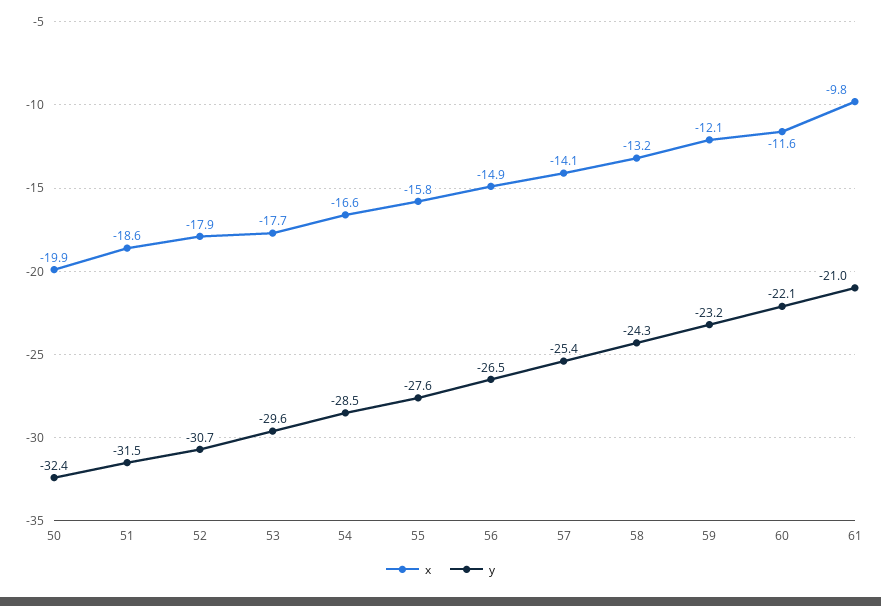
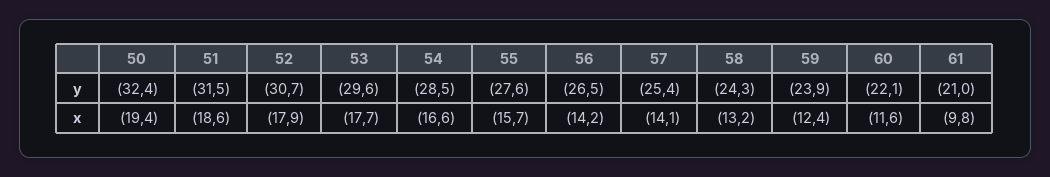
x, 50: -19.9 -> -19.4
x, 55: -15.8 -> -15.7
x, 56: -14.9 -> -14.2
x, 59: -12.1 -> -12.4
y, 59: -23.2 -> -23.9

